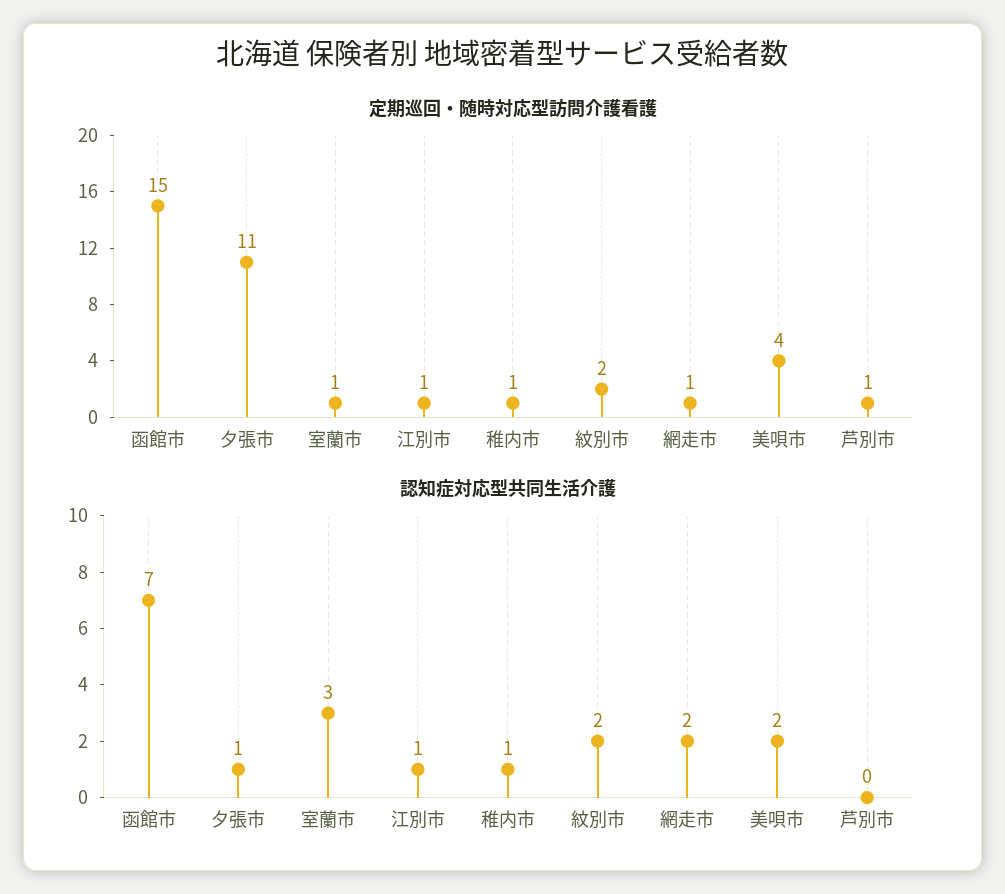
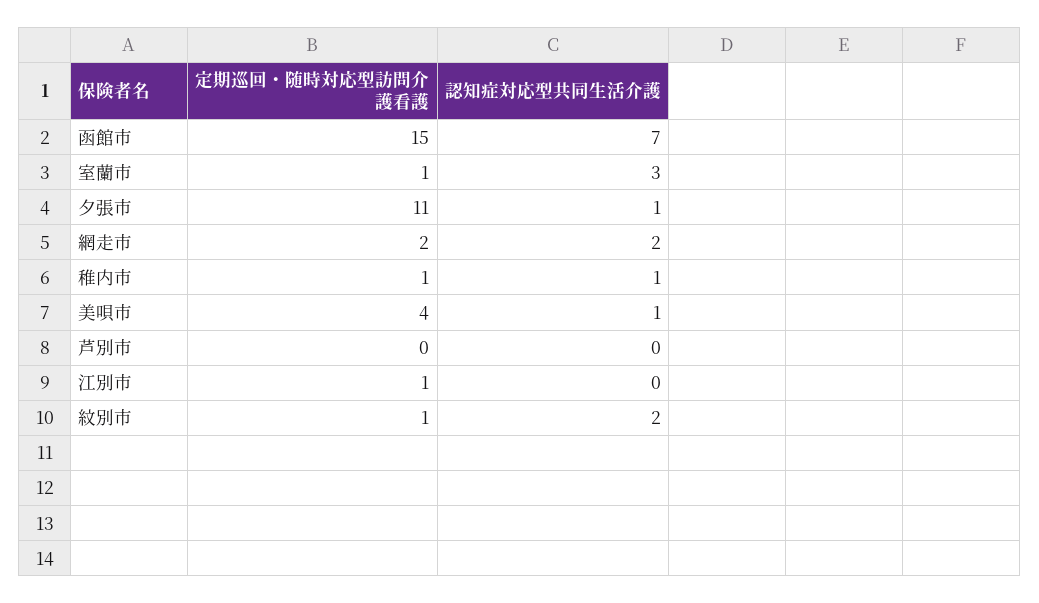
定期巡回・随時対応型訪問介護看護, 紋別市: 2 -> 1
定期巡回・随時対応型訪問介護看護, 網走市: 1 -> 2
定期巡回・随時対応型訪問介護看護, 芦別市: 1 -> 0
認知症対応型共同生活介護, 江別市: 1 -> 0
認知症対応型共同生活介護, 美唄市: 2 -> 1

